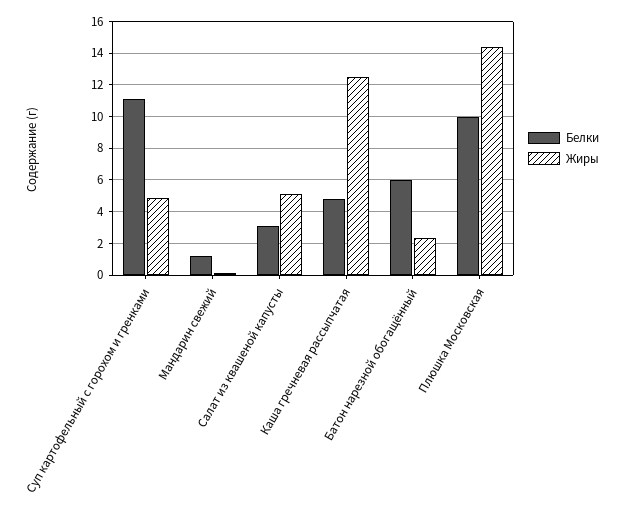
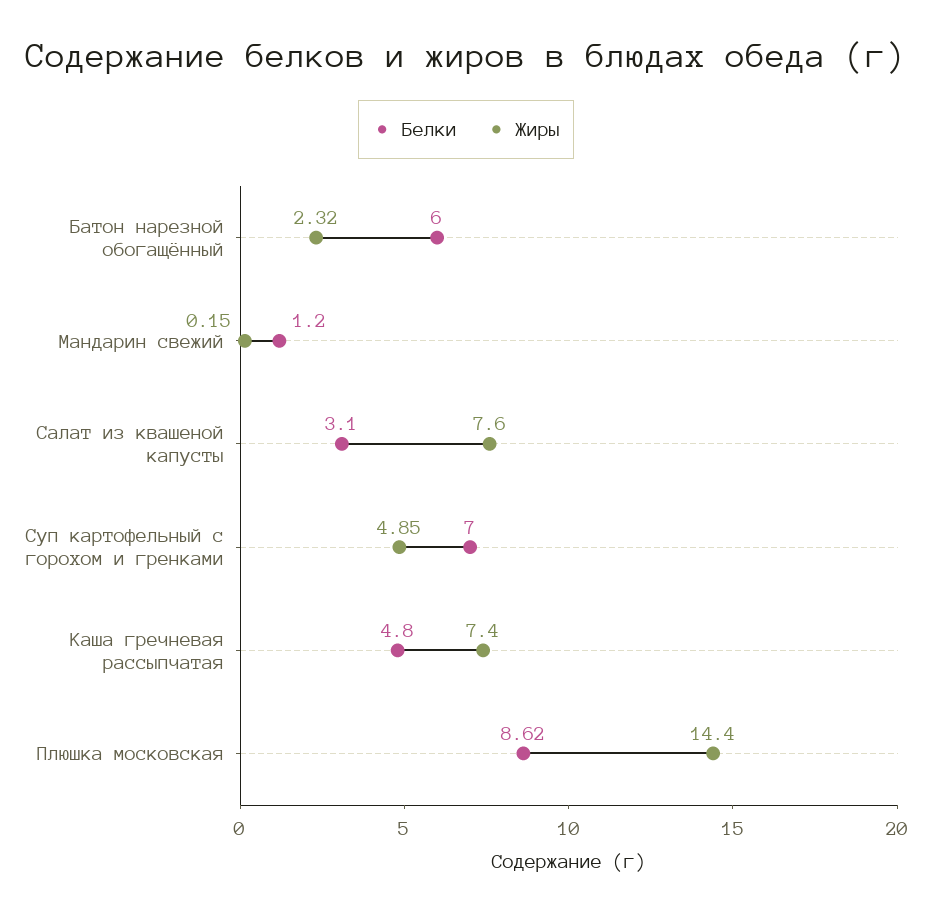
Белки, Суп картофельный с горохом и гренками: 11 -> 7
Жиры, Салат из квашеной капусты: 5 -> 7.6
Жиры, Каша гречневая рассыпчатая: 12.5 -> 7.4
Белки, Плюшка Московская: 10 -> 8.62

